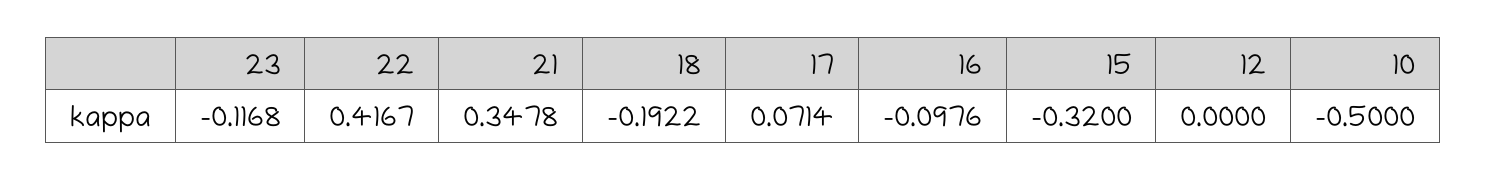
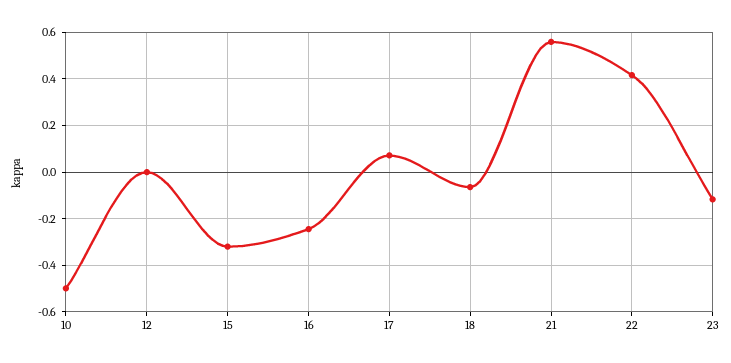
21: 0.3478 -> 0.55
18: -0.1922 -> -0.05
16: -0.0976 -> -0.25

